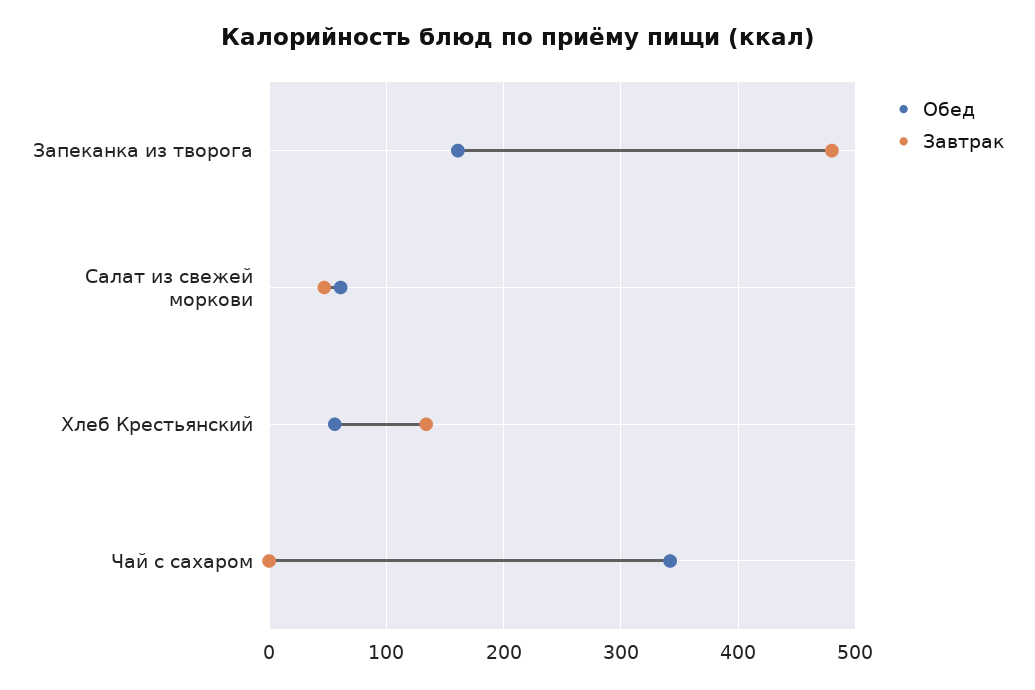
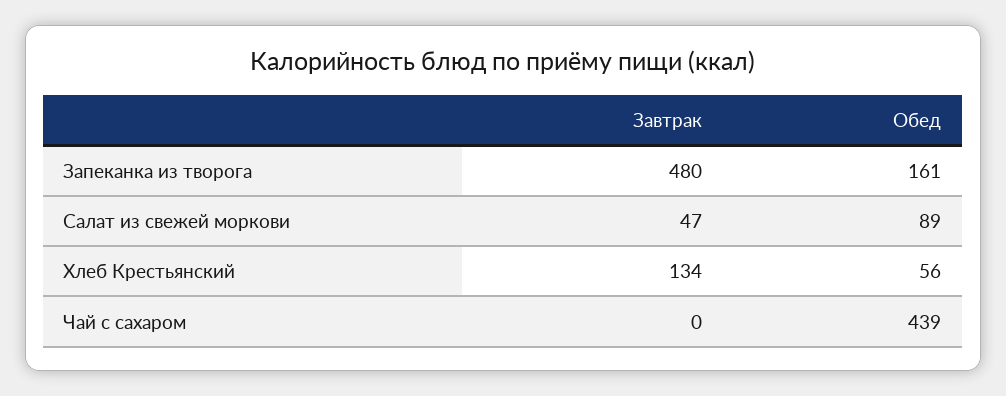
Обед, Салат из свежей моркови: 60 -> 89
Обед, Чай с сахаром: 340 -> 439

